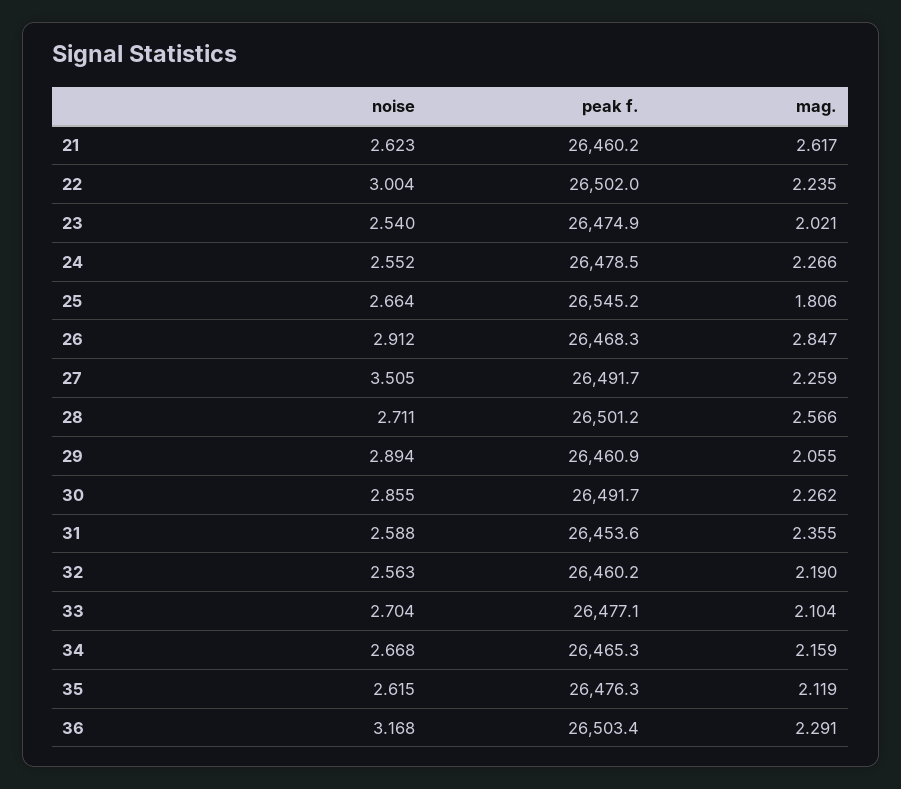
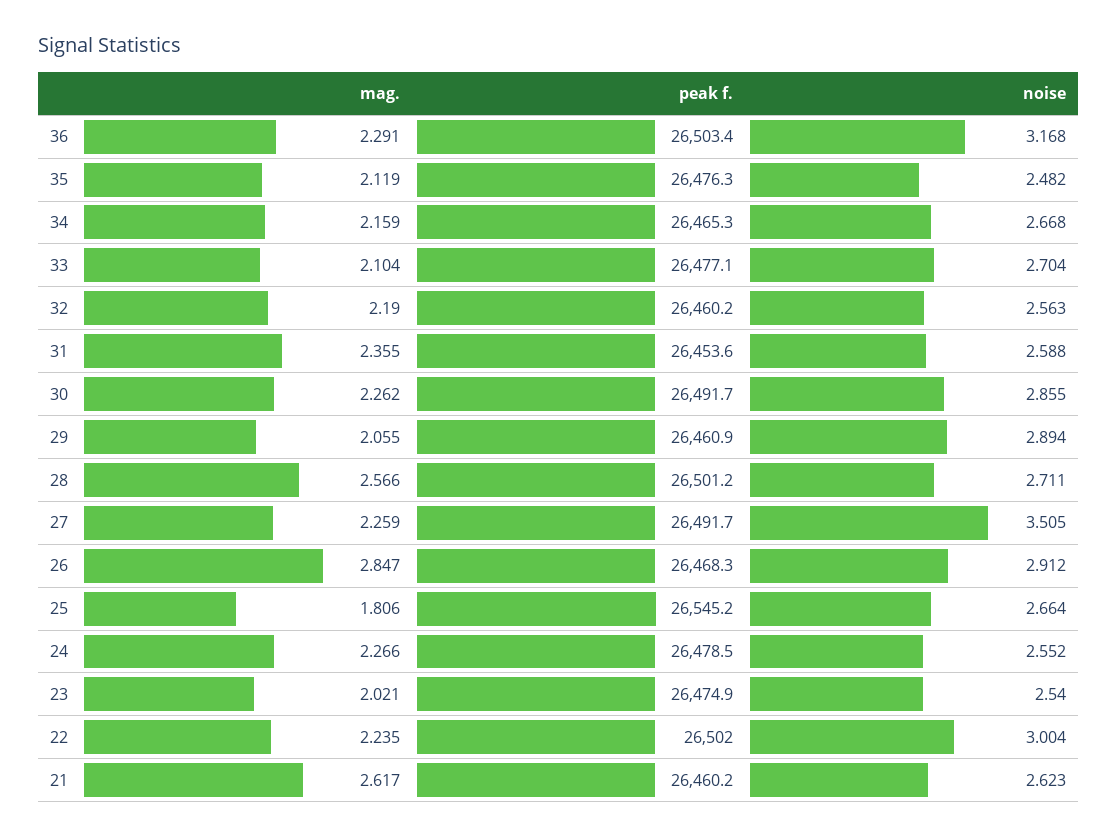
noise, 35: 2.615 -> 2.482

